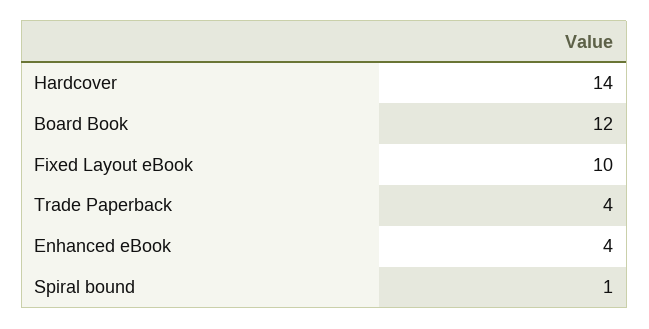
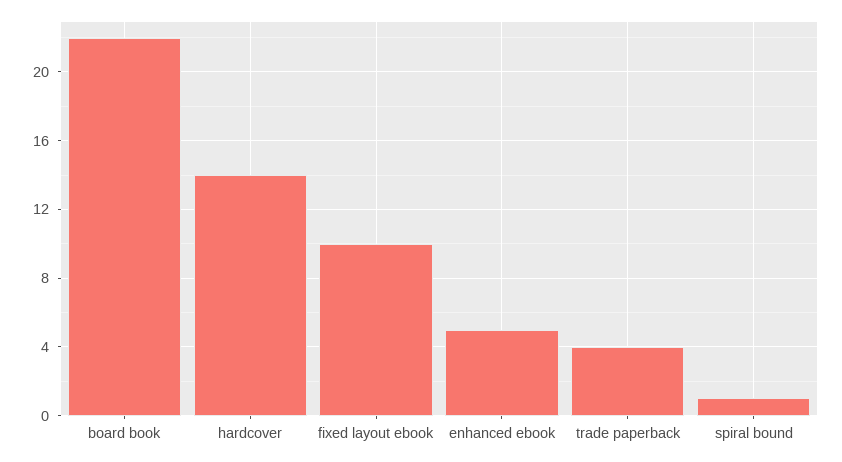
Board Book: 12 -> 22
Enhanced eBook: 4 -> 5

